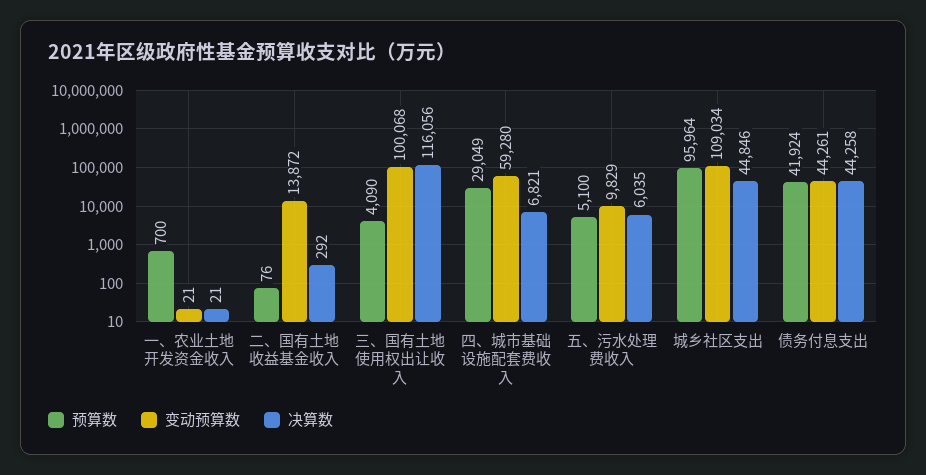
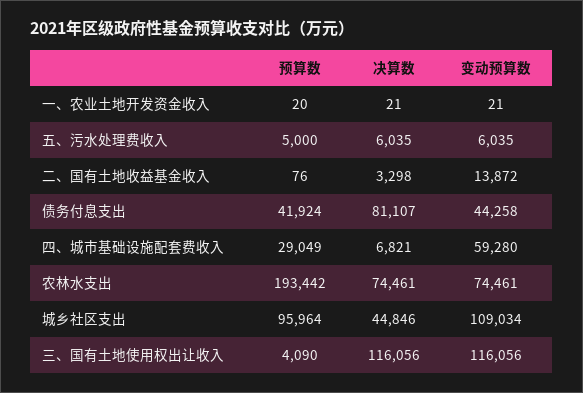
预算数, 一、农业土地开发资金收入: 700 -> 20
决算数, 二、国有土地收益基金收入: 292 -> 3298
变动预算数, 三、国有土地使用权出让收入: 100068 -> 116056
预算数, 五、污水处理费收入: 5100 -> 5000
变动预算数, 五、污水处理费收入: 9829 -> 6035
变动预算数, 债务付息支出: 44261 -> 44258
决算数, 债务付息支出: 44258 -> 81107
预算数, 农林水支出: none -> 193442
决算数, 农林水支出: none -> 74461
变动预算数, 农林水支出: none -> 74461

